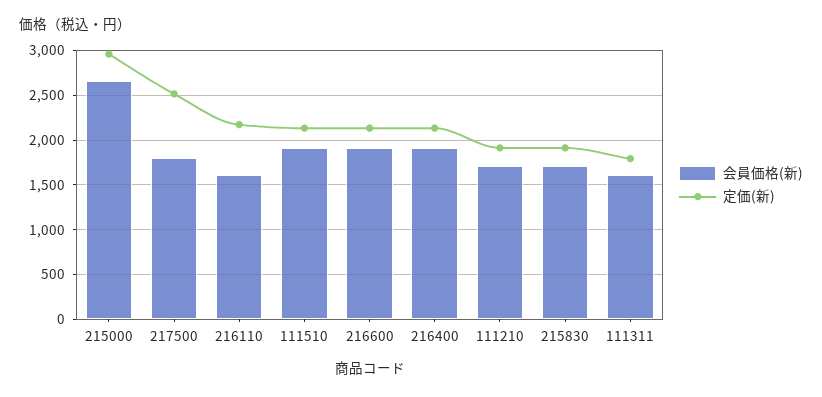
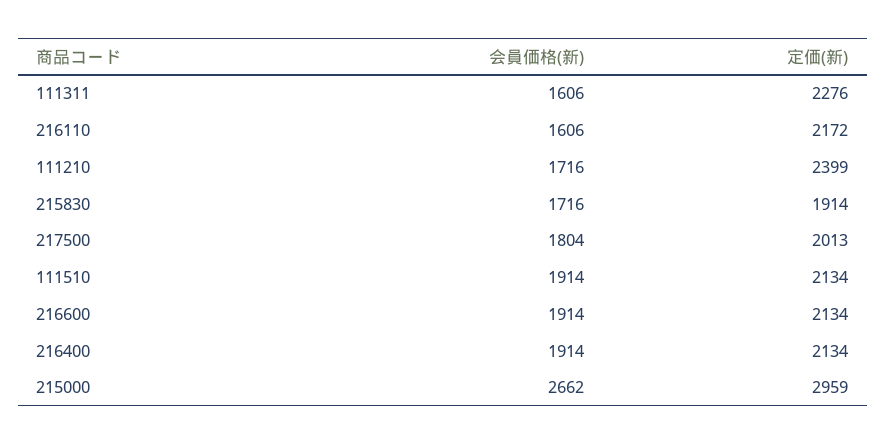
定価(新), 217500: 2500 -> 2013
定価(新), 111210: 1900 -> 2399
定価(新), 111311: 1800 -> 2276

